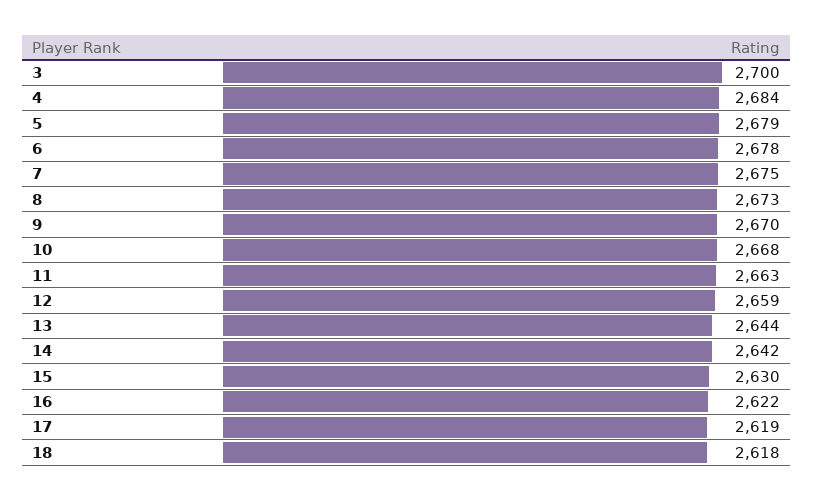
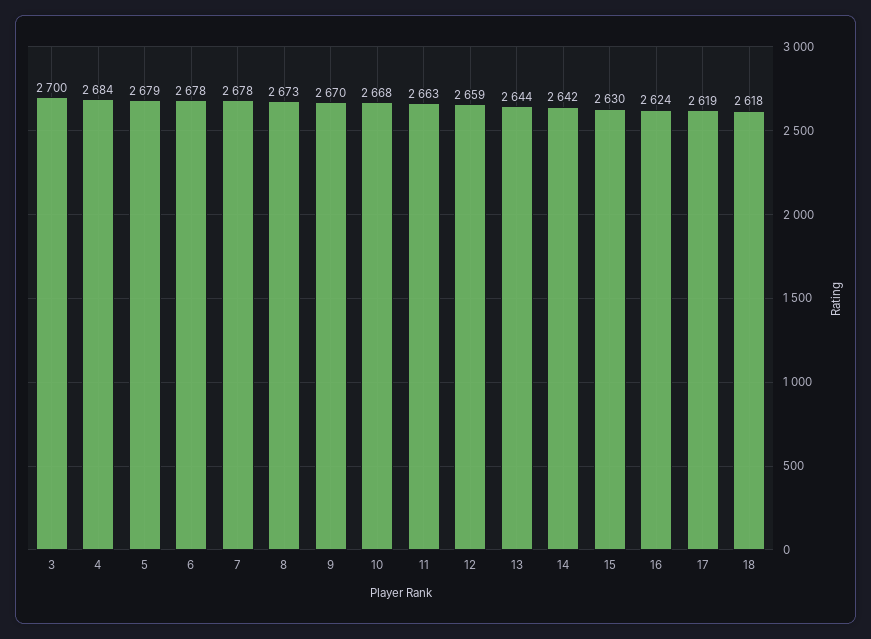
7: 2675 -> 2678
16: 2622 -> 2624

